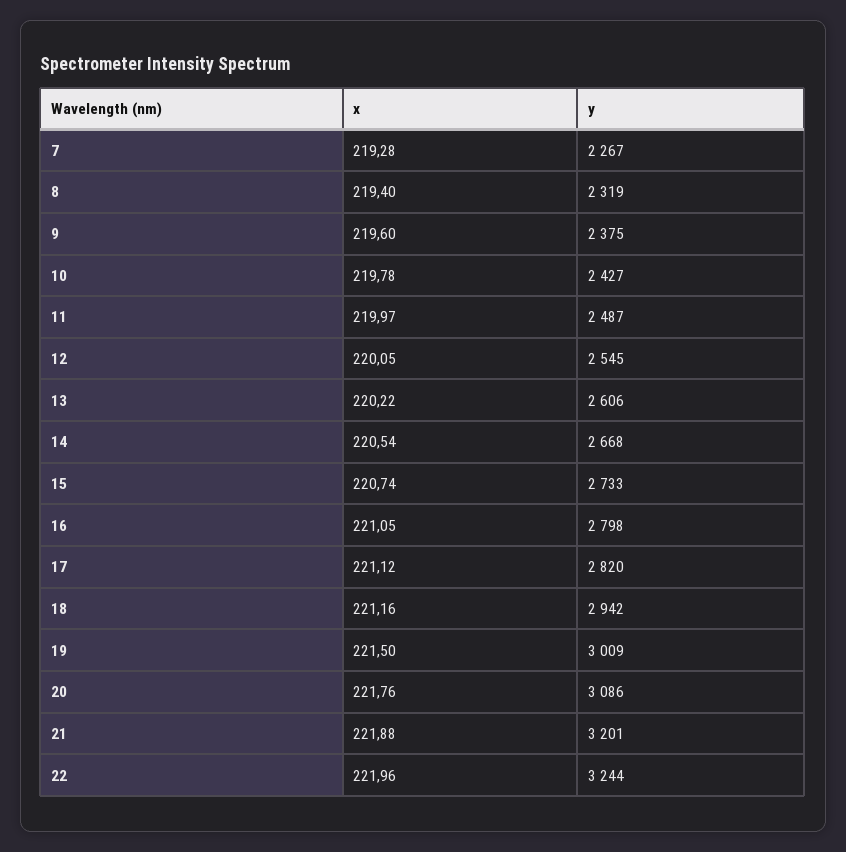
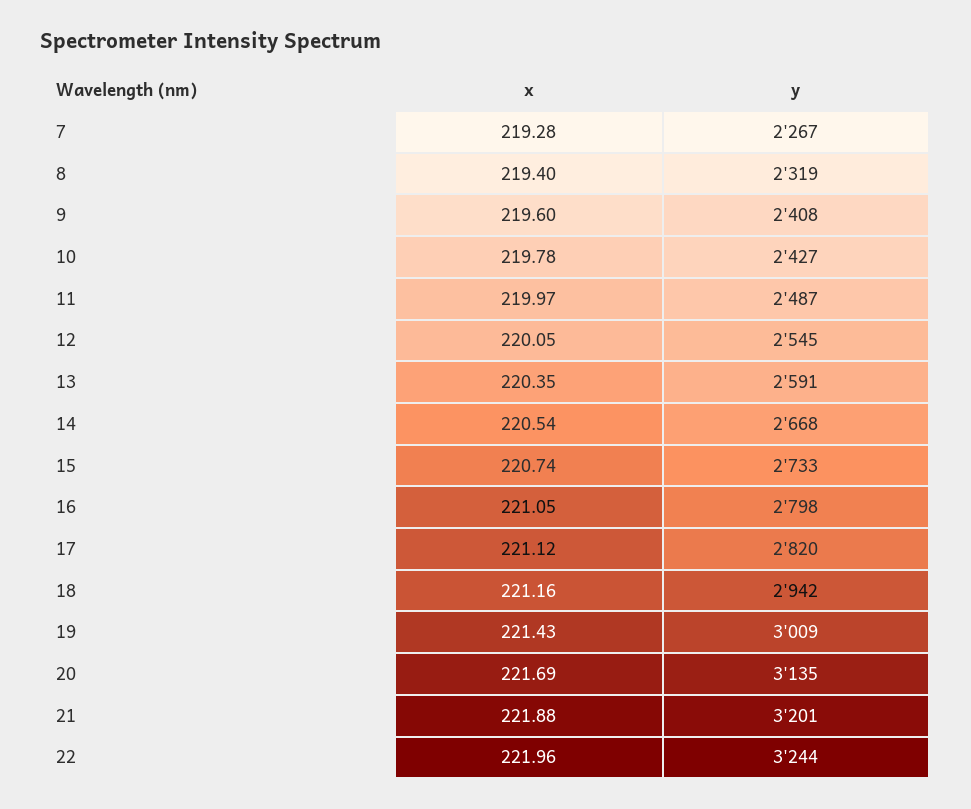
y, 9: 2375 -> 2408
x, 13: 220.22 -> 220.35
y, 13: 2606 -> 2591
x, 19: 221.5 -> 221.43
x, 20: 221.76 -> 221.69
y, 20: 3086 -> 3135

